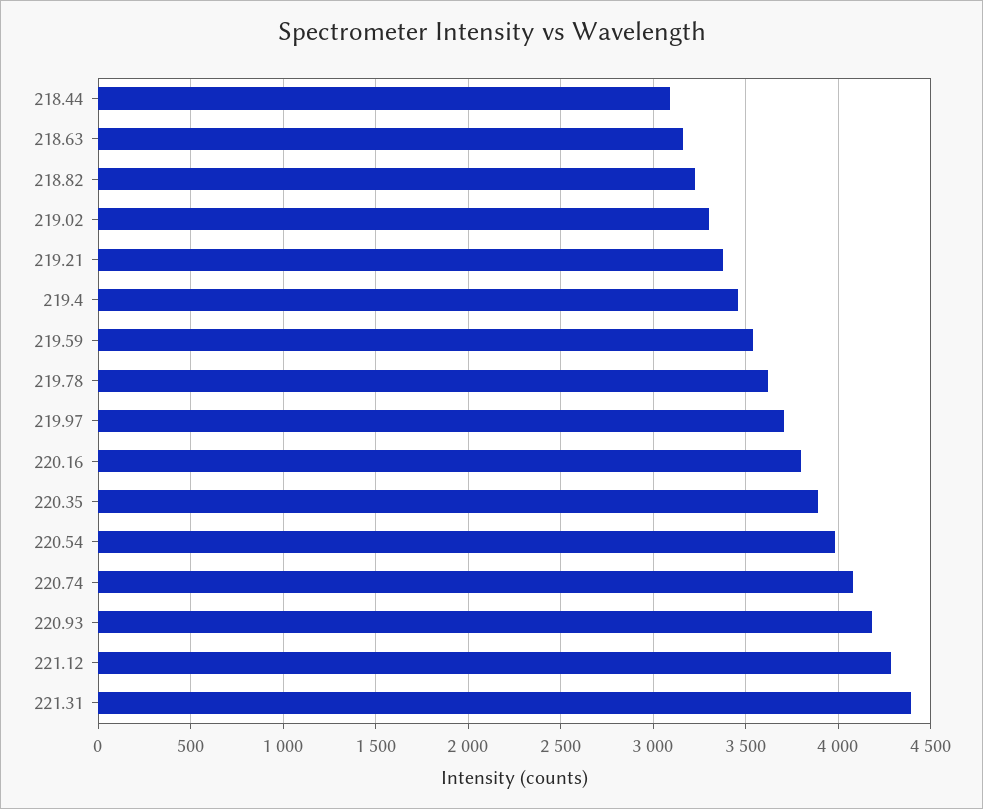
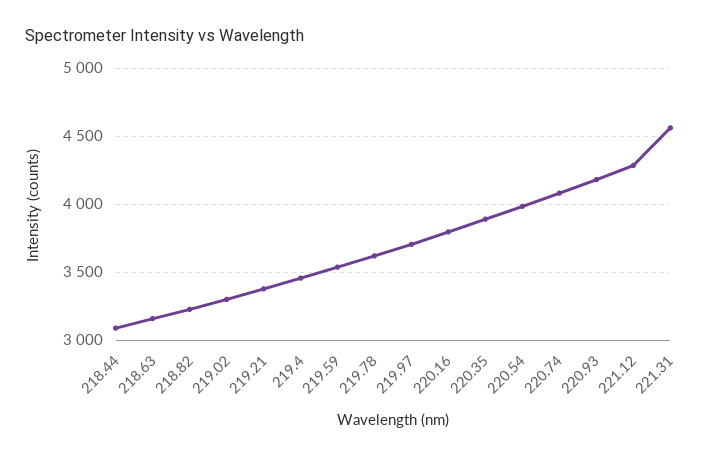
221.31: 4400 -> 4550

